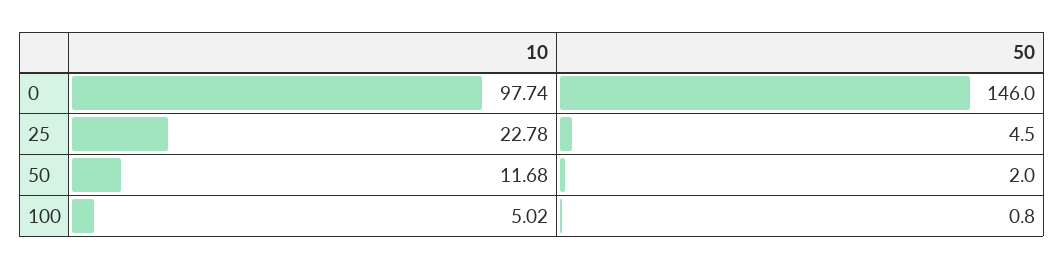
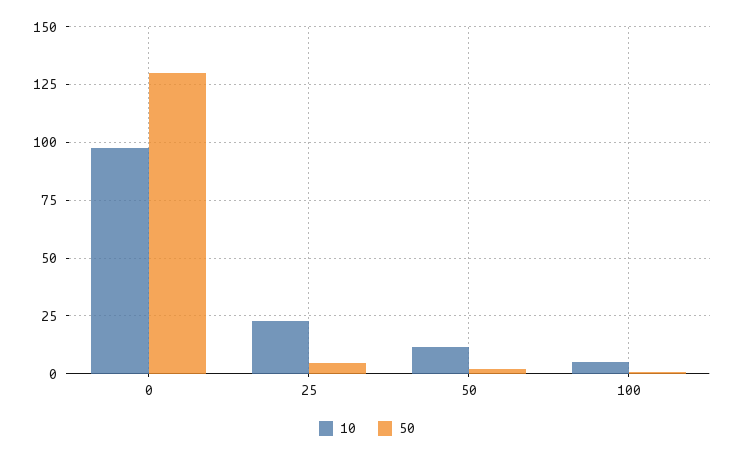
50, 0: 146 -> 130

